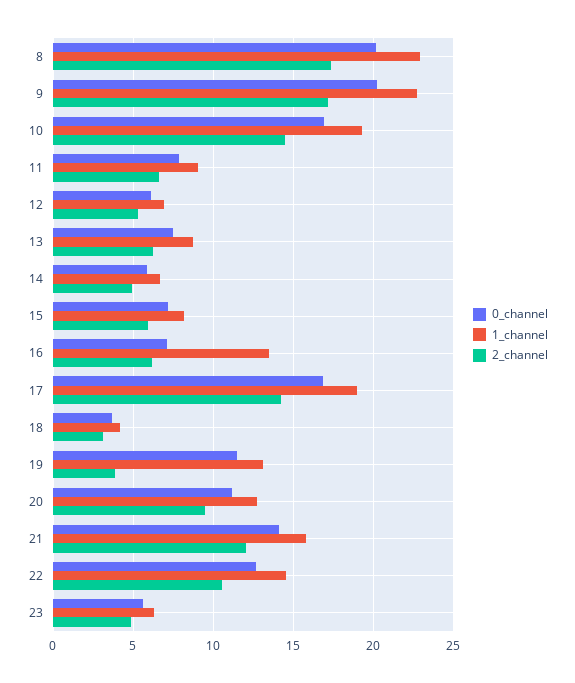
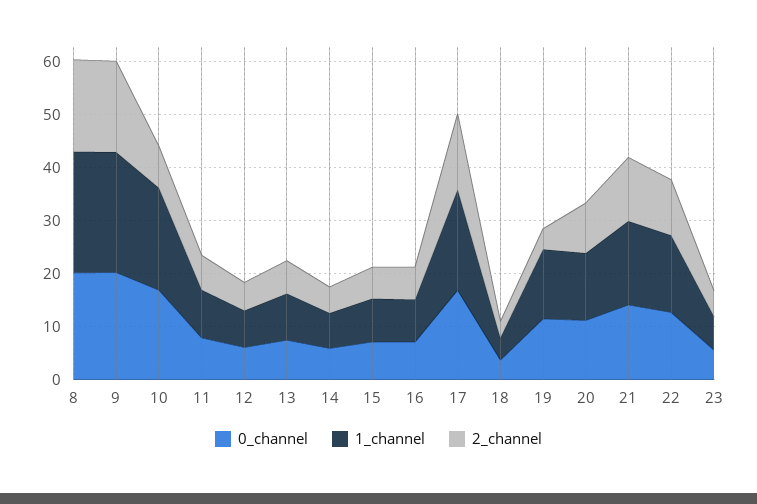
2_channel, 10: 14.5 -> 8
1_channel, 16: 13.5 -> 8

